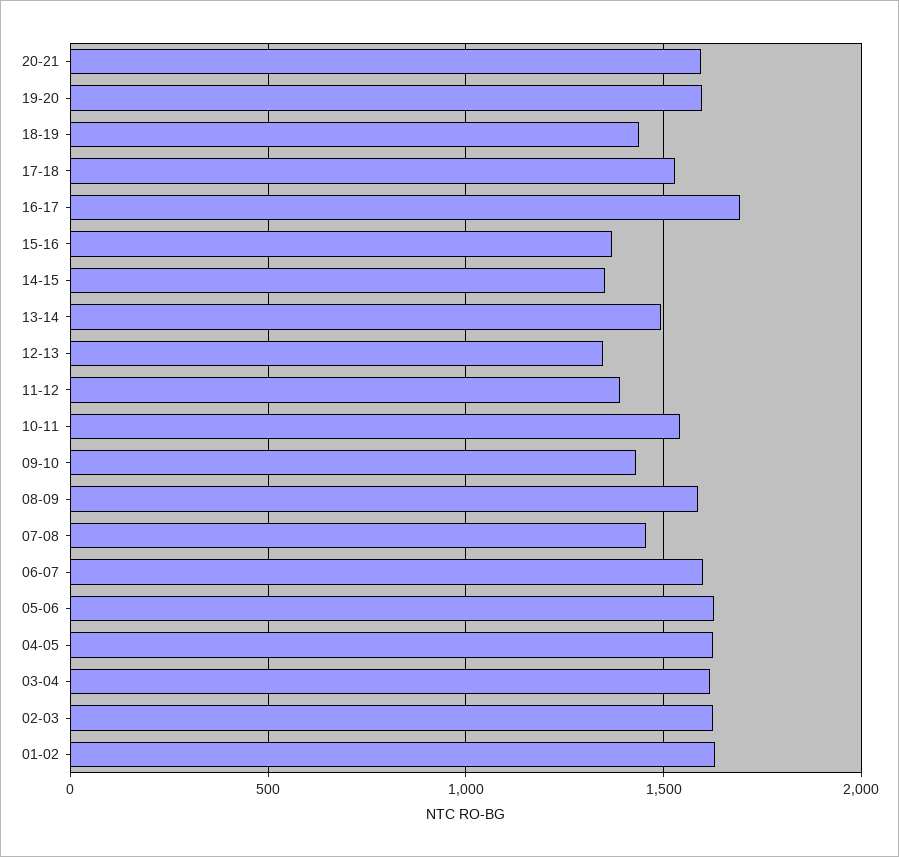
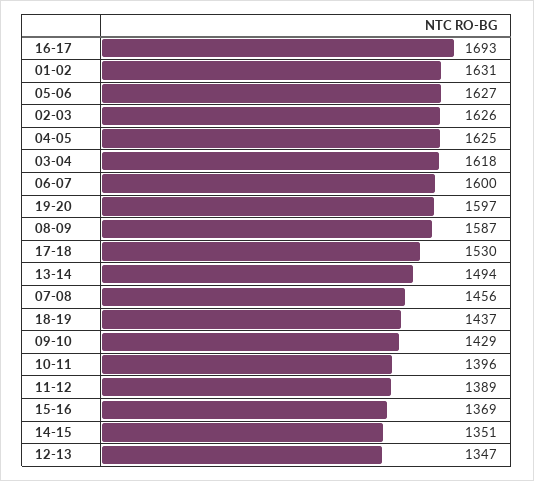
20-21: 1600 -> none
10-11: 1550 -> 1396

